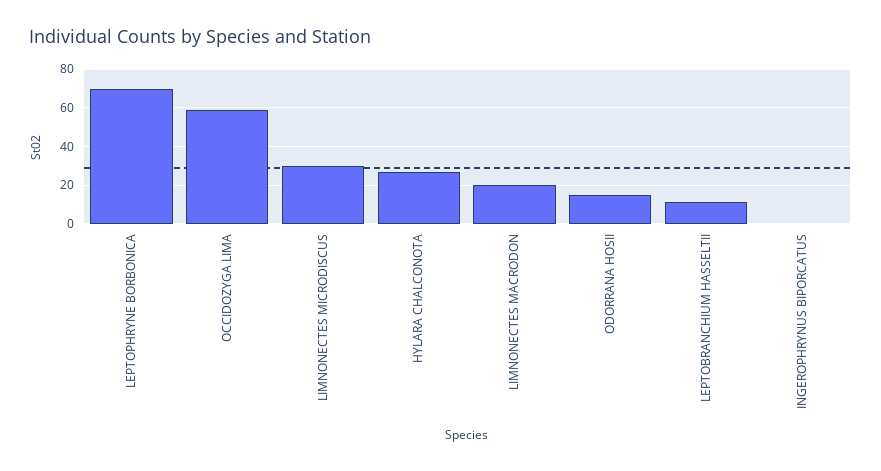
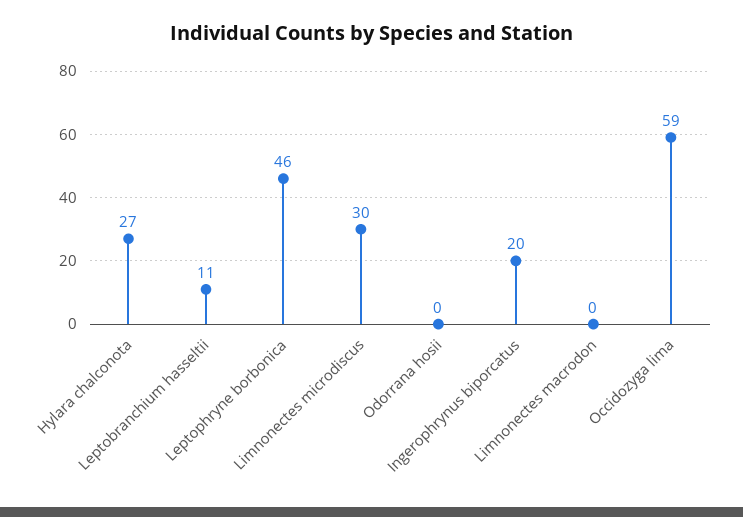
LEPTOPHRYNE BORBONICA: 70 -> 46
LIMNONECTES MACRODON: 20 -> 0
ODORRANA HOSII: 15 -> 0
INGEROPHRYNUS BIPORCATUS: 0 -> 20

